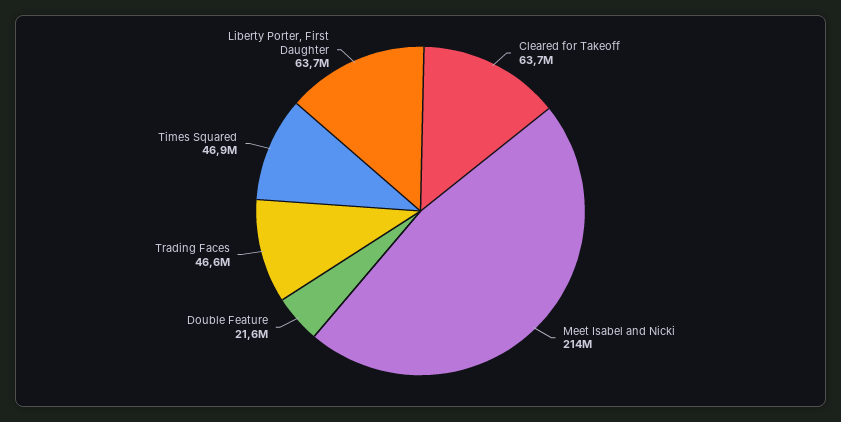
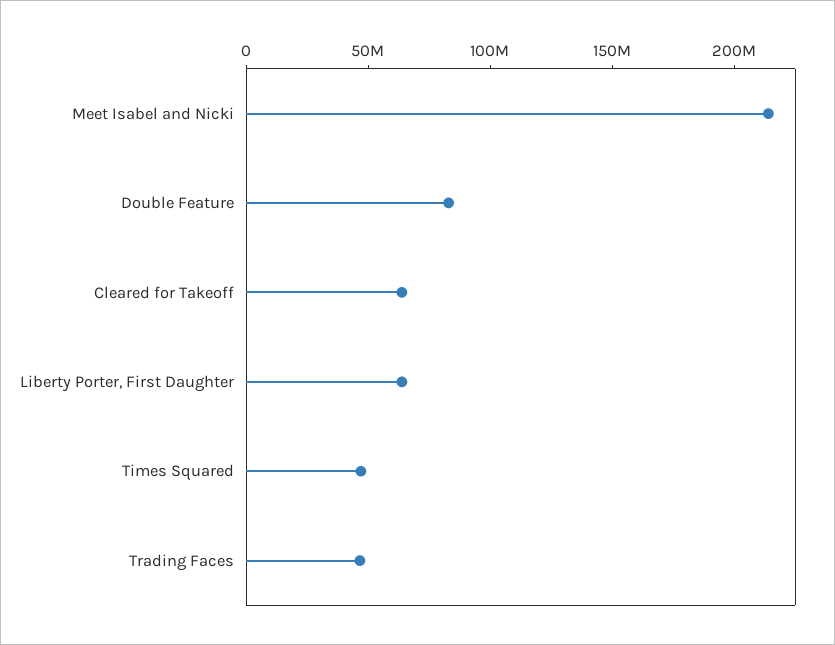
Double Feature: 21600000 -> 80000000

